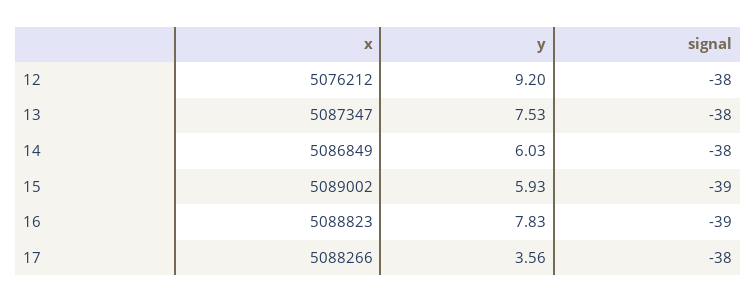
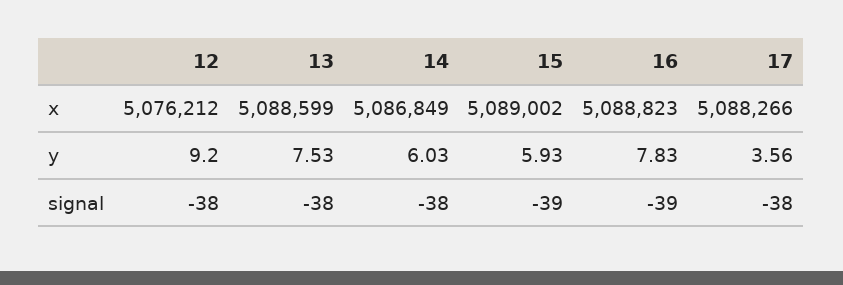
x, 13: 5087347 -> 5088599

